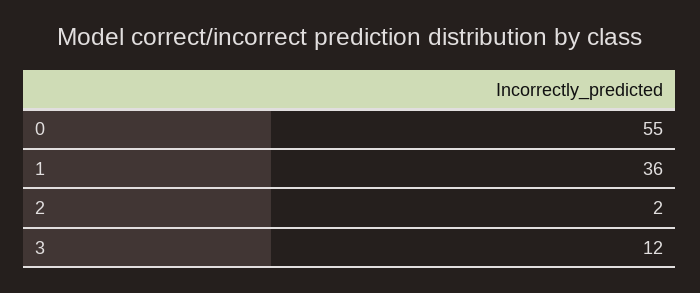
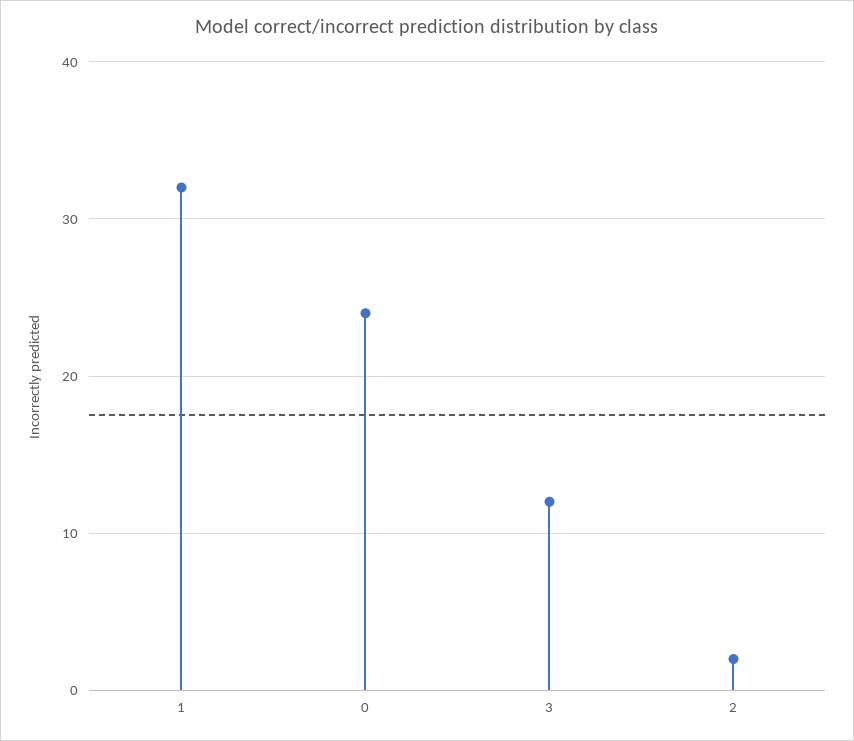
0: 55 -> 24
1: 36 -> 32

